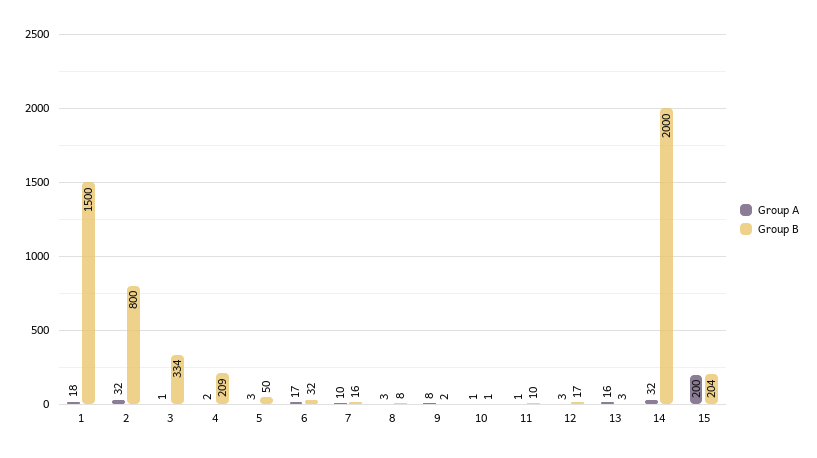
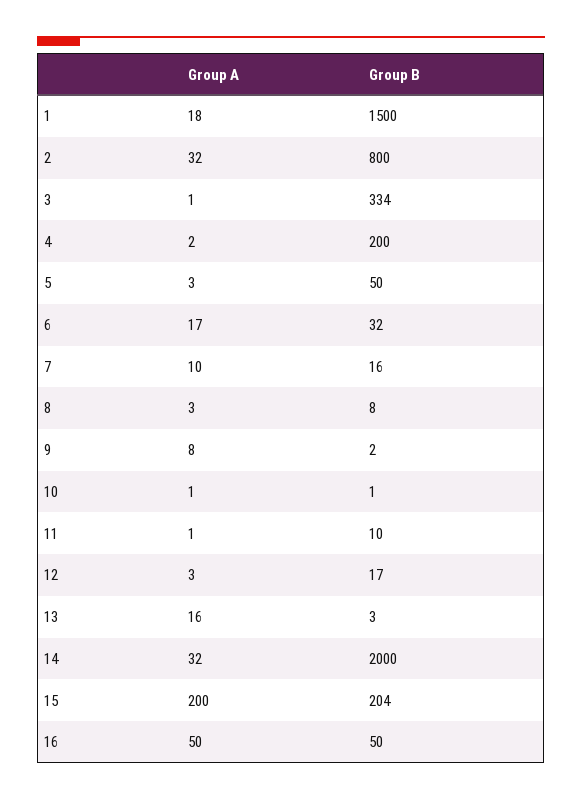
Group B, 4: 209 -> 200
Group A, 16: none -> 50
Group B, 16: none -> 50

